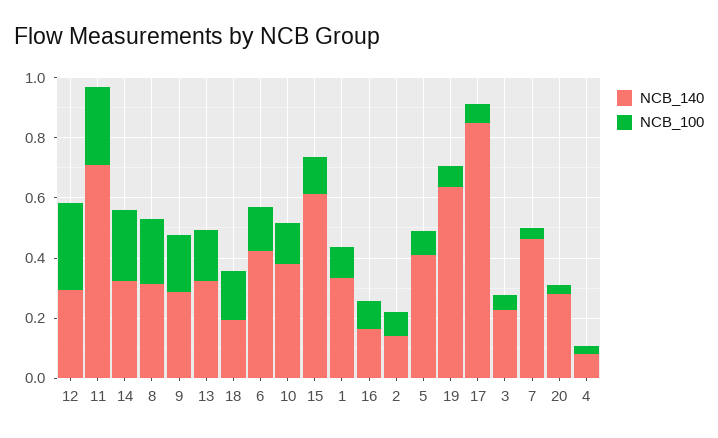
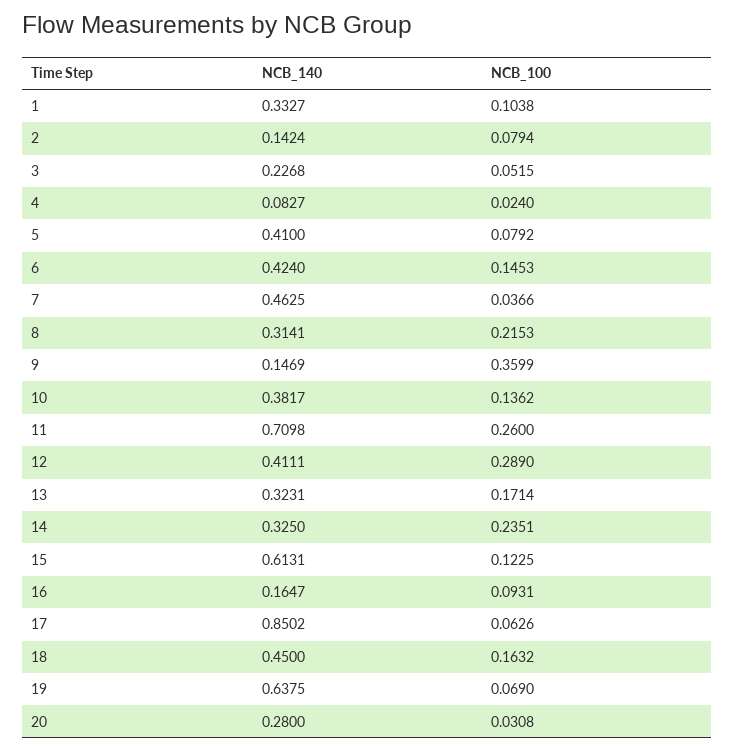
NCB_140, 12: 0.3 -> 0.4111
NCB_140, 9: 0.3 -> 0.1469
NCB_100, 9: 0.2 -> 0.3599
NCB_140, 18: 0.2 -> 0.45

